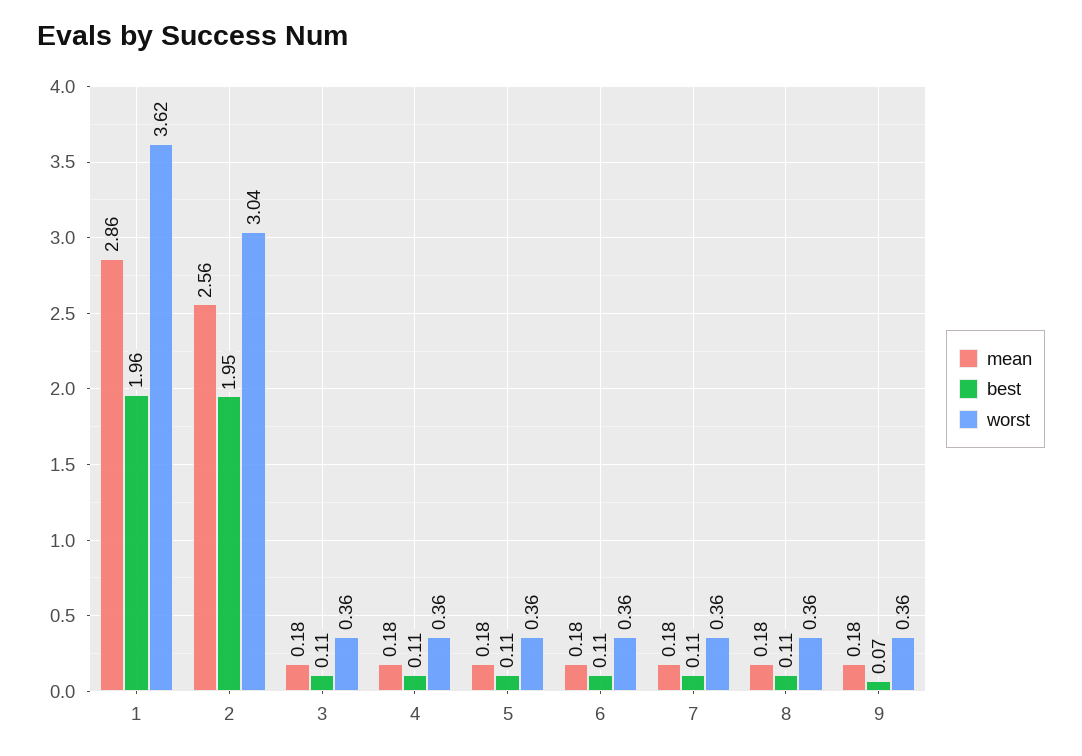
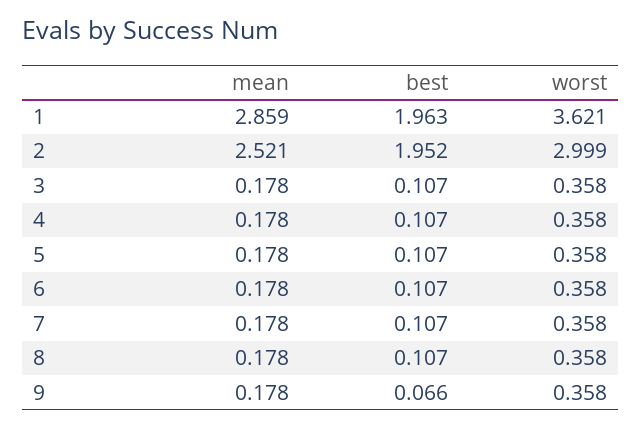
mean, 2: 2.56 -> 2.521
worst, 2: 3.04 -> 2.999

